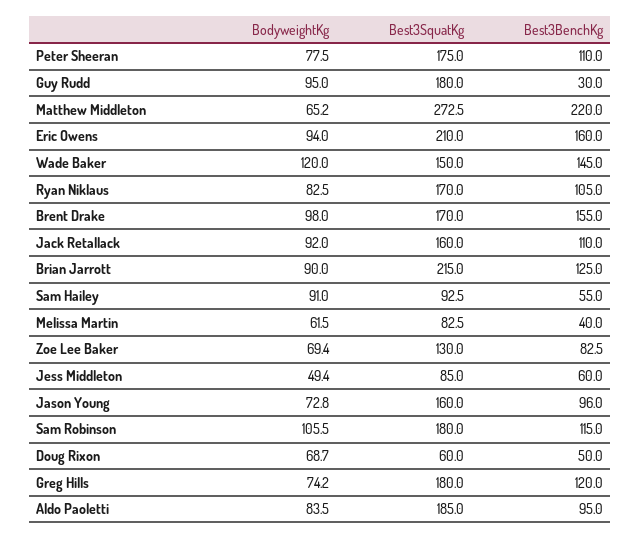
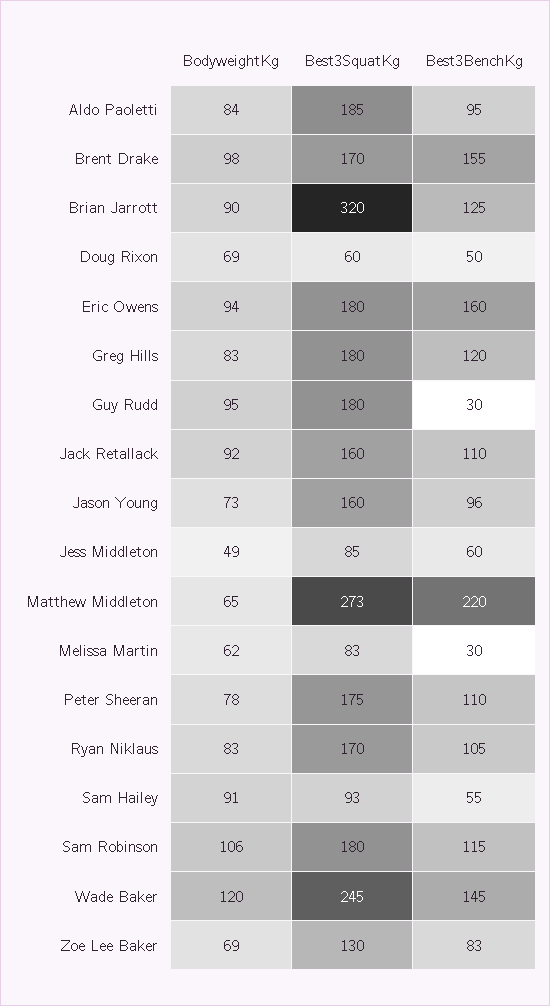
Best3SquatKg, Eric Owens: 210 -> 180
Best3SquatKg, Wade Baker: 150 -> 245
Best3SquatKg, Brian Jarrott: 215 -> 320
Best3BenchKg, Melissa Martin: 40 -> 30
BodyweightKg, Greg Hills: 74.2 -> 83

